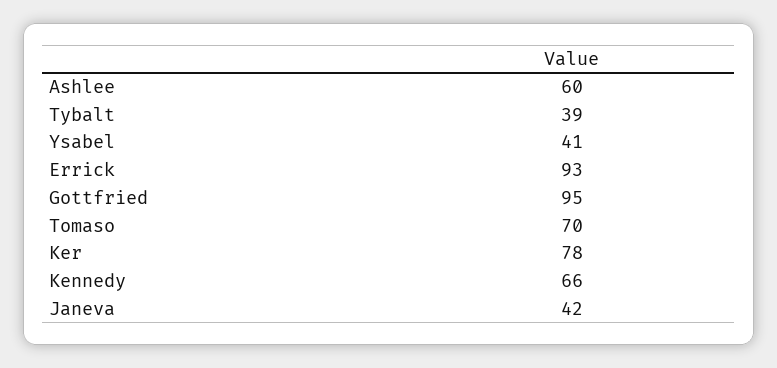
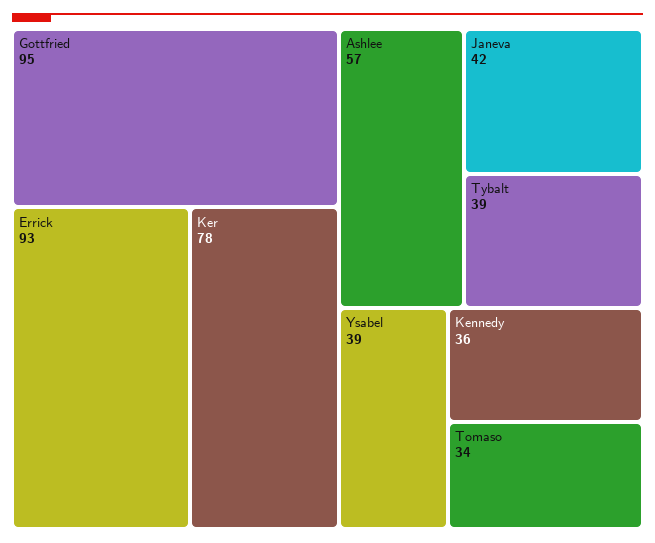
Ashlee: 60 -> 57
Ysabel: 41 -> 39
Tomaso: 70 -> 34
Kennedy: 66 -> 36

